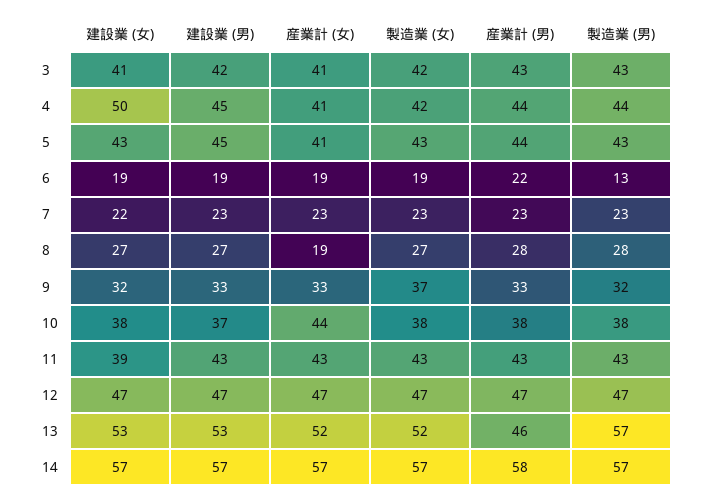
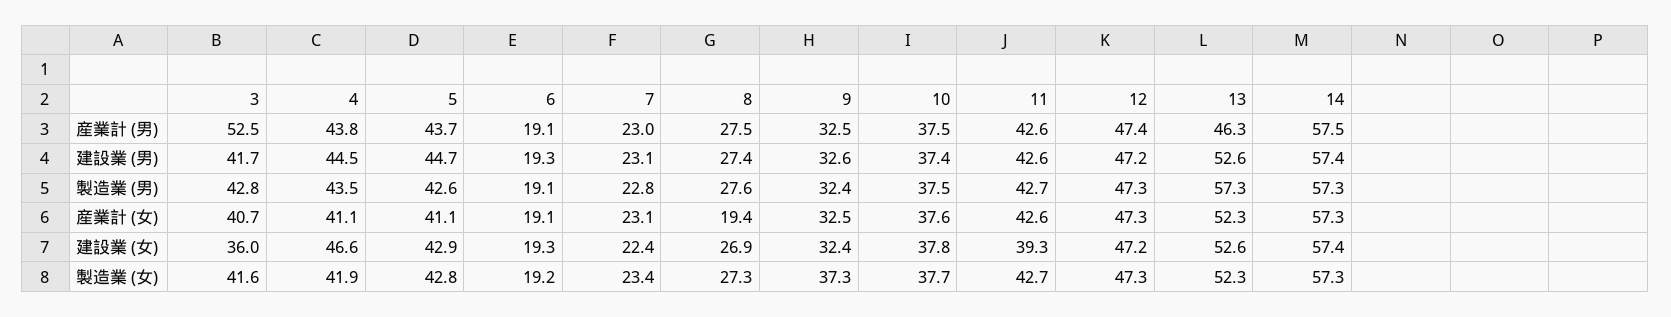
建設業 (女), 3: 41 -> 36
産業計 (男), 3: 43 -> 52.5
建設業 (女), 4: 50 -> 46.6
産業計 (男), 6: 22 -> 19.1
製造業 (男), 6: 13 -> 19.1
産業計 (女), 10: 44 -> 37.6

